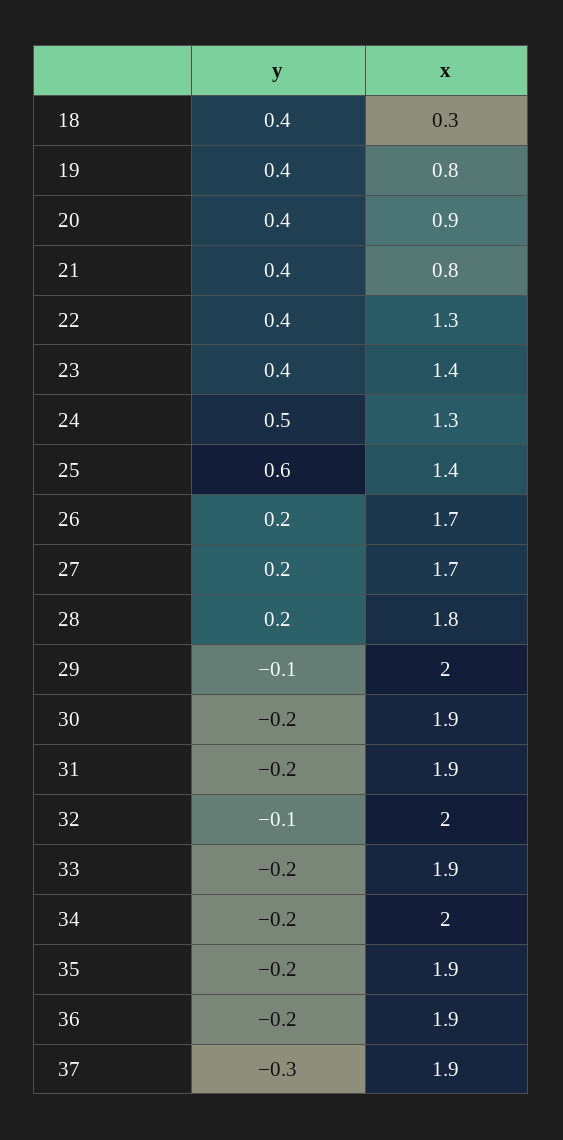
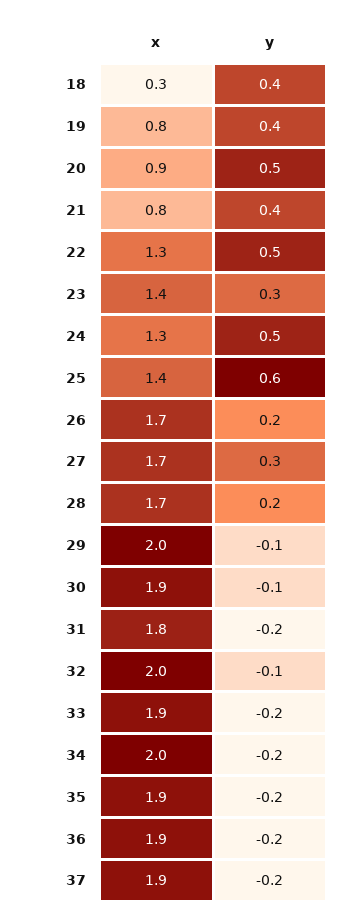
y, 20: 0.4 -> 0.5
y, 22: 0.4 -> 0.5
y, 23: 0.4 -> 0.3
y, 27: 0.2 -> 0.3
x, 28: 1.8 -> 1.7
y, 30: -0.2 -> -0.1
x, 31: 1.9 -> 1.8
y, 37: -0.3 -> -0.2

